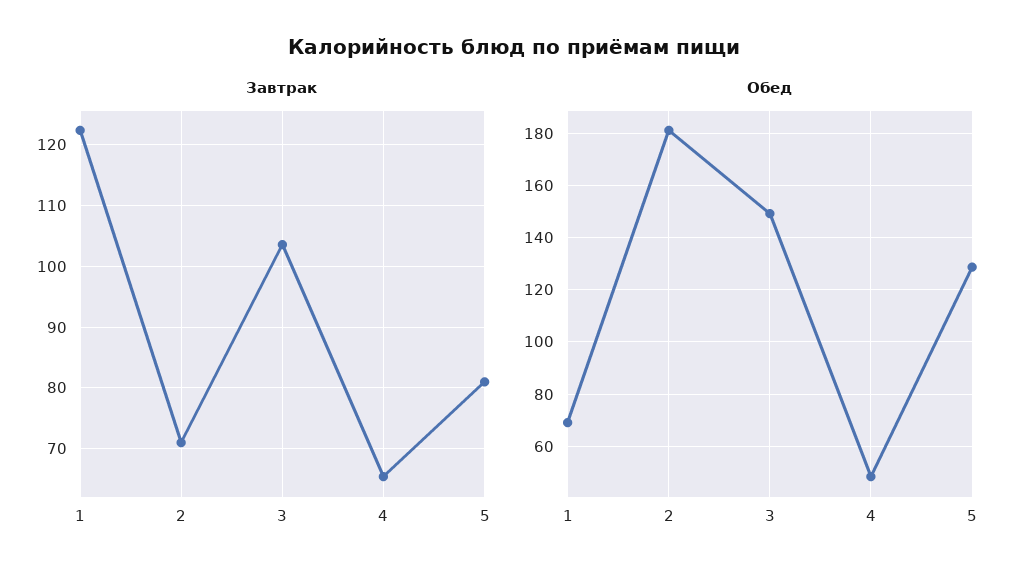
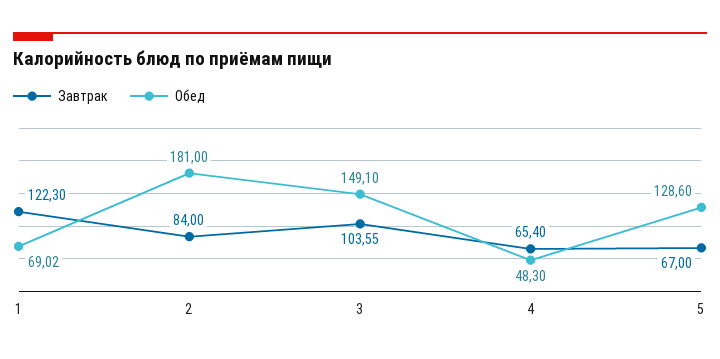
Завтрак, 2: 71 -> 84
Завтрак, 5: 81 -> 67

